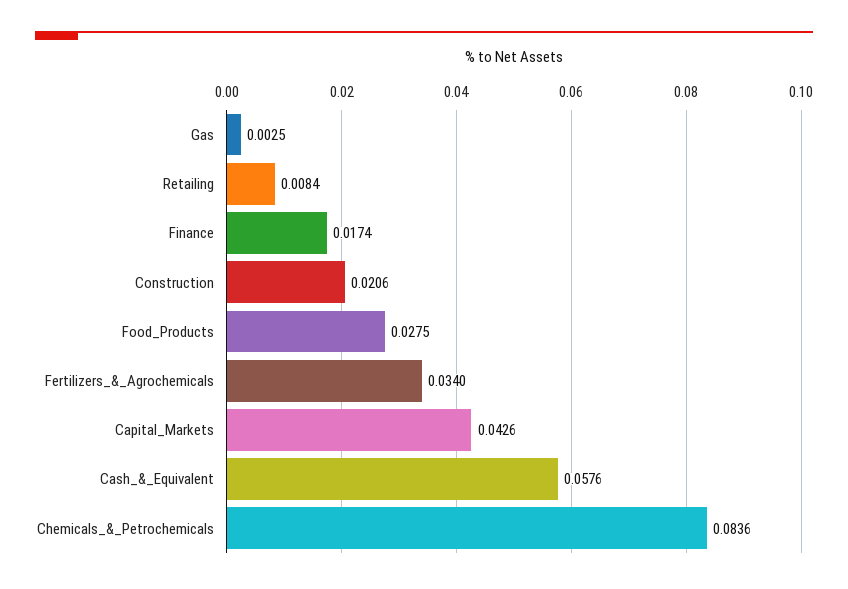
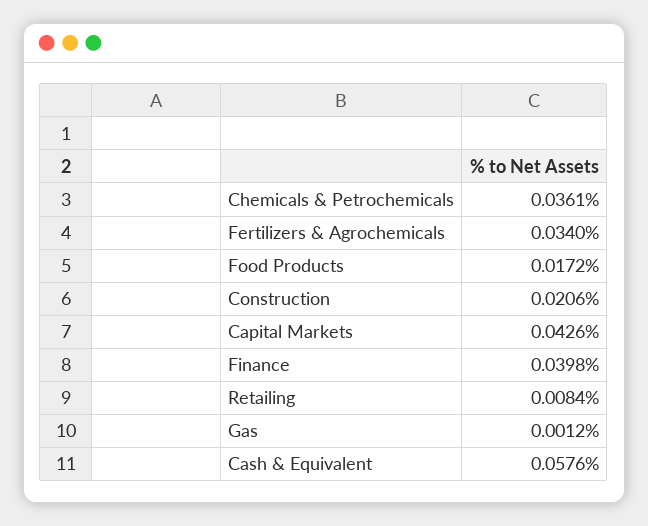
Gas: 0.0025 -> 0.0012
Finance: 0.0174 -> 0.0398
Food_Products: 0.0275 -> 0.0172
Chemicals_&_Petrochemicals: 0.0836 -> 0.0361

